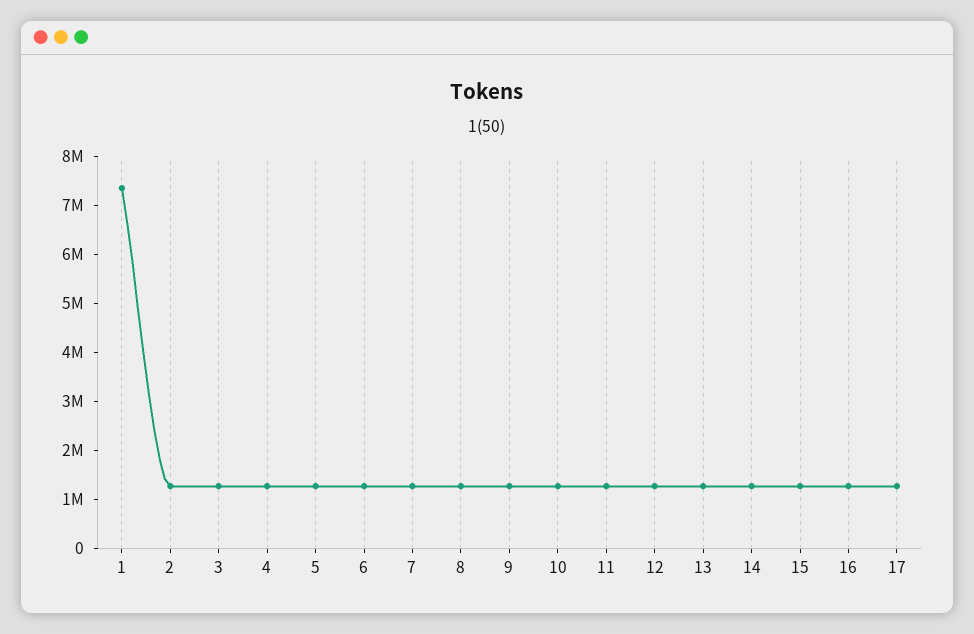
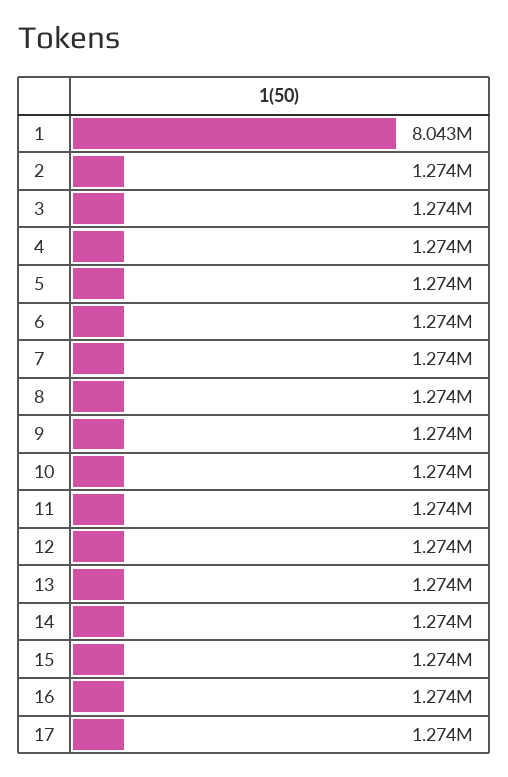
1: 7400000 -> 8043000

